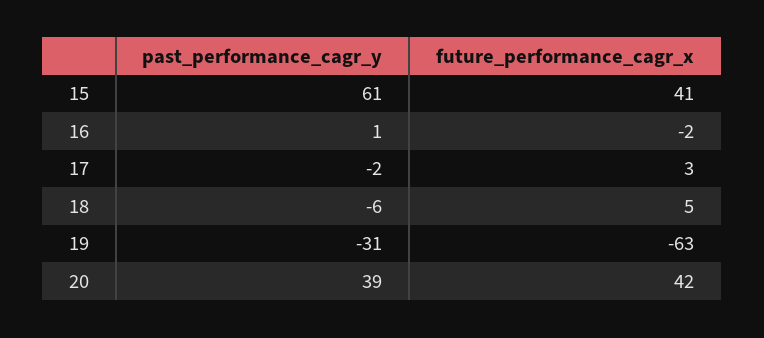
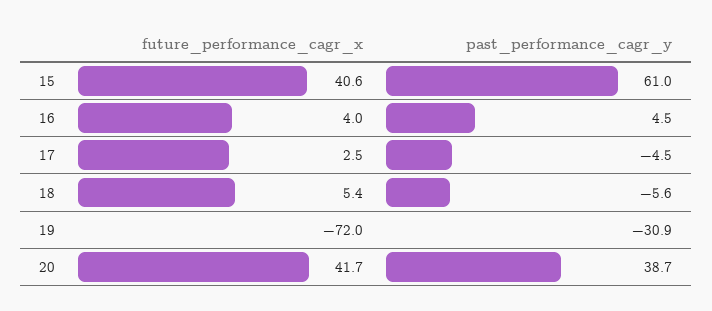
past_performance_cagr_y, 16: 1 -> 4.5
future_performance_cagr_x, 16: -2 -> 4
past_performance_cagr_y, 17: -2 -> -4.5
future_performance_cagr_x, 19: -63 -> -72

